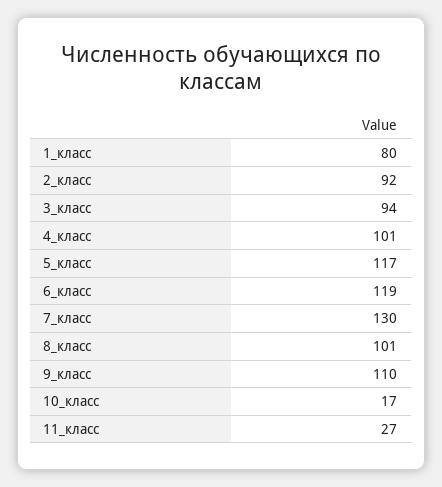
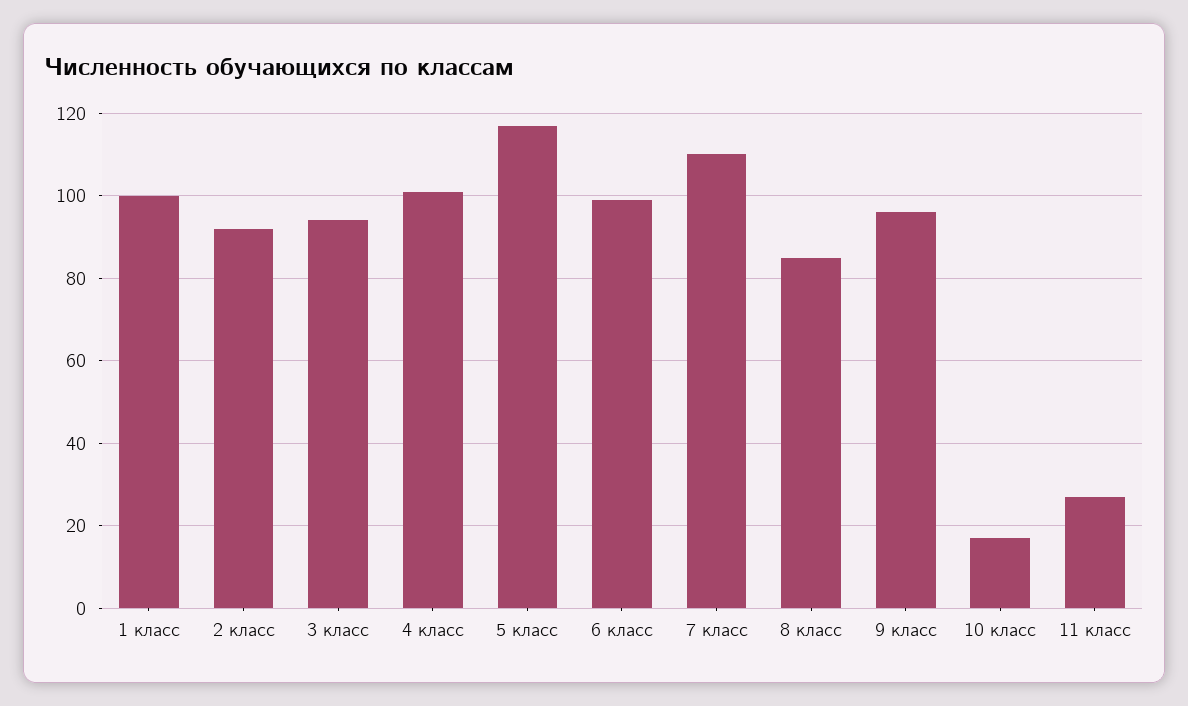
1_класс: 80 -> 100
6_класс: 119 -> 100
7_класс: 130 -> 110
8_класс: 101 -> 85
9_класс: 110 -> 95

